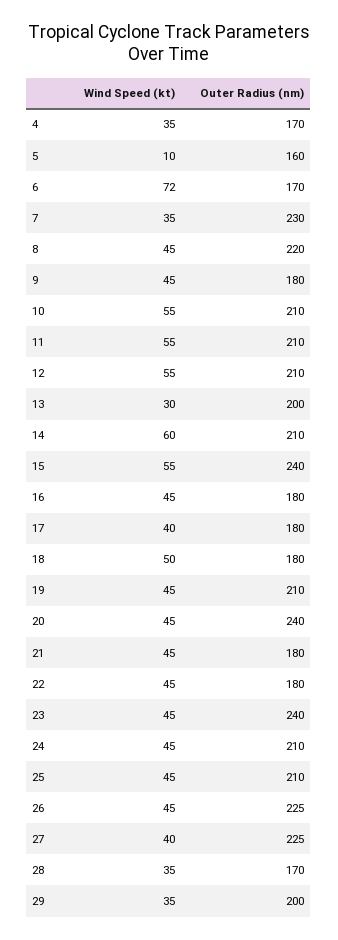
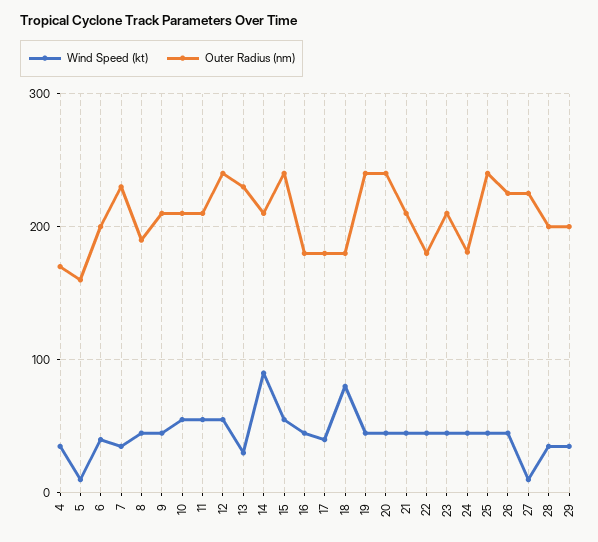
Wind Speed (kt), 6: 72 -> 40
Outer Radius (nm), 6: 170 -> 200
Outer Radius (nm), 8: 220 -> 190
Outer Radius (nm), 9: 180 -> 210
Outer Radius (nm), 12: 210 -> 240
Outer Radius (nm), 13: 200 -> 230
Wind Speed (kt), 14: 60 -> 90
Wind Speed (kt), 18: 50 -> 80
Outer Radius (nm), 19: 210 -> 240
Outer Radius (nm), 21: 180 -> 210
Outer Radius (nm), 23: 240 -> 210
Outer Radius (nm), 24: 210 -> 180
Outer Radius (nm), 25: 210 -> 240
Wind Speed (kt), 27: 40 -> 10
Outer Radius (nm), 28: 170 -> 200

